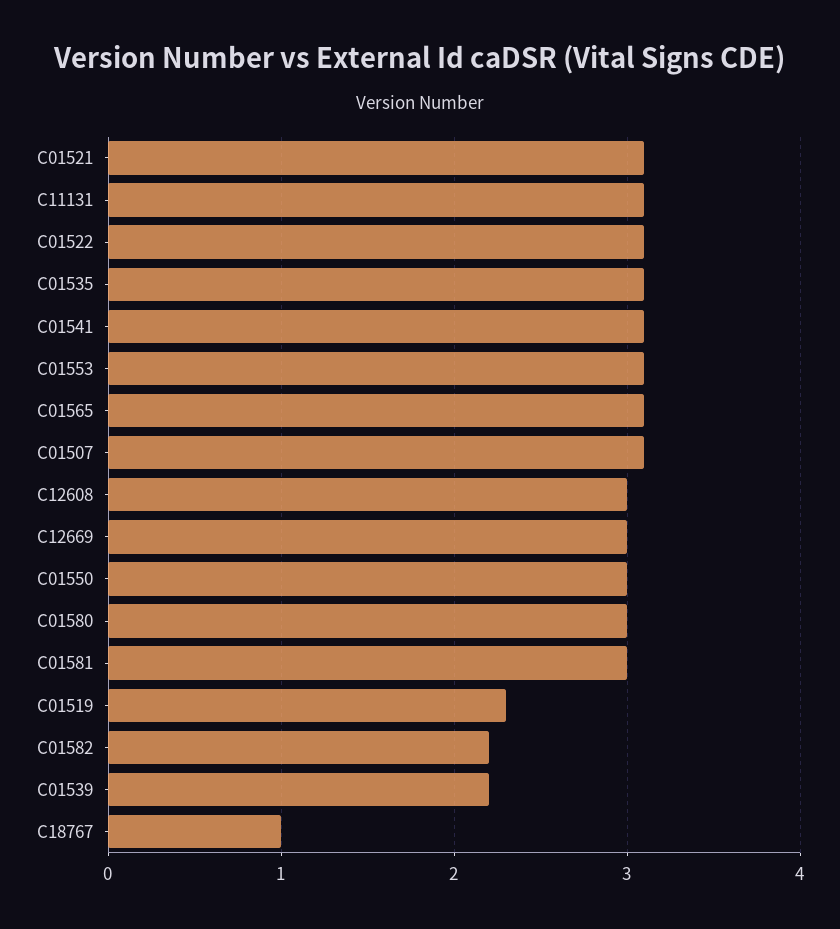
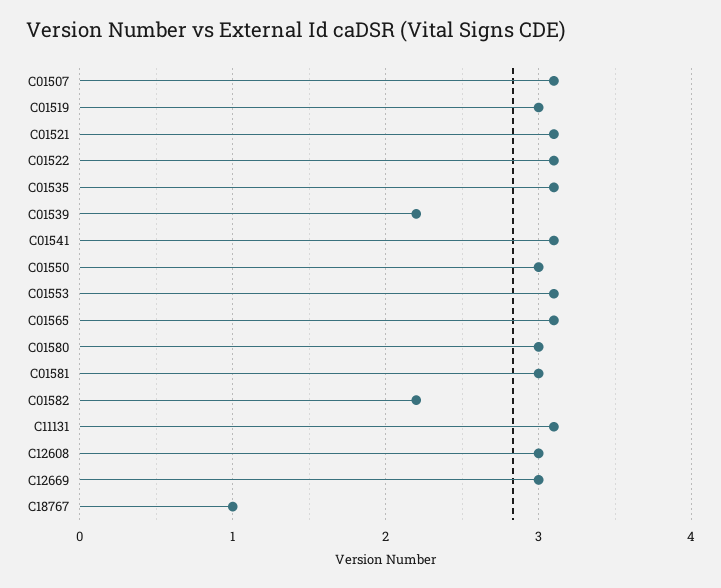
C01519: 2.3 -> 3

